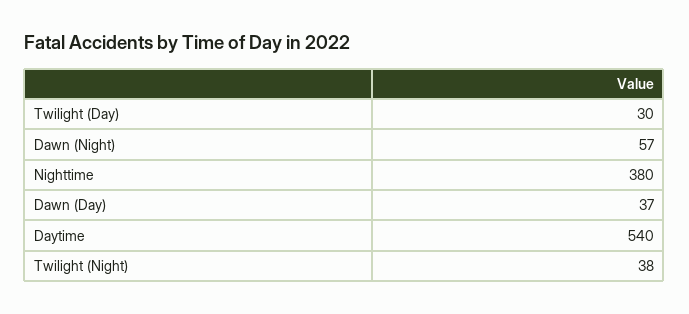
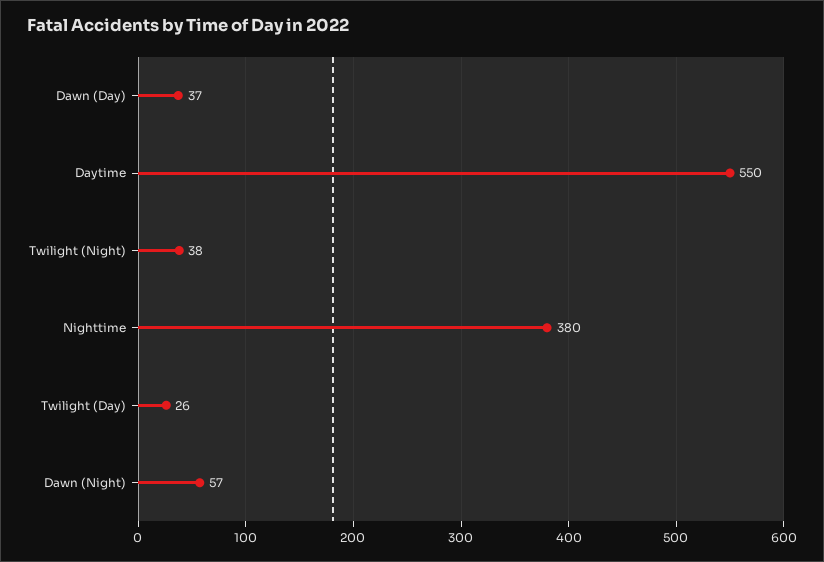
Twilight (Day): 30 -> 26
Daytime: 540 -> 550

